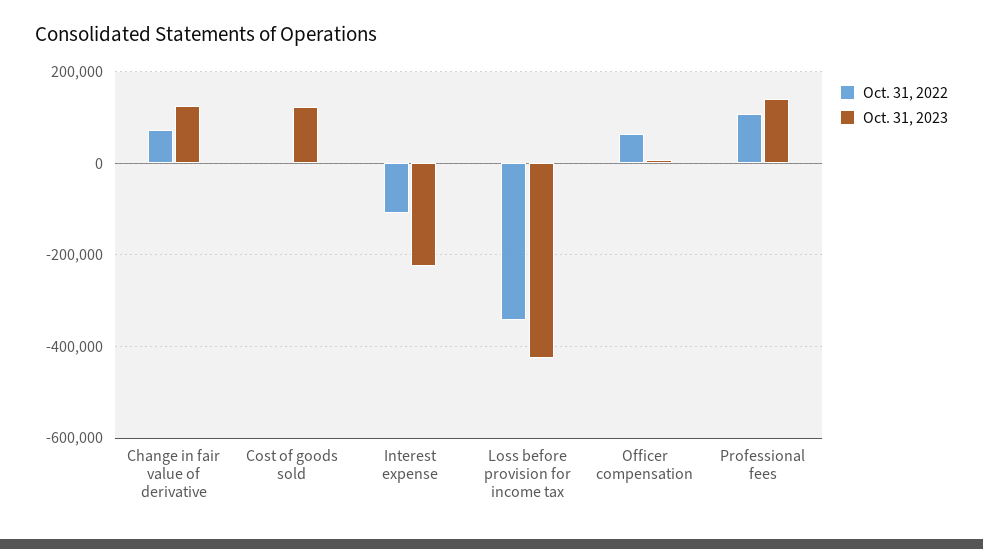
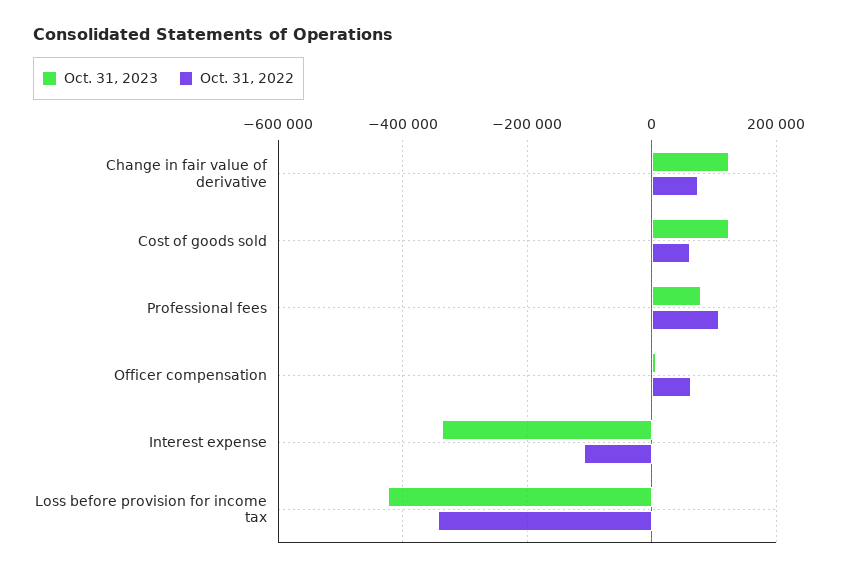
Oct. 31, 2022, Cost of goods sold: 0 -> 60000
Oct. 31, 2023, Interest expense: -220000 -> -340000
Oct. 31, 2023, Professional fees: 140000 -> 80000

